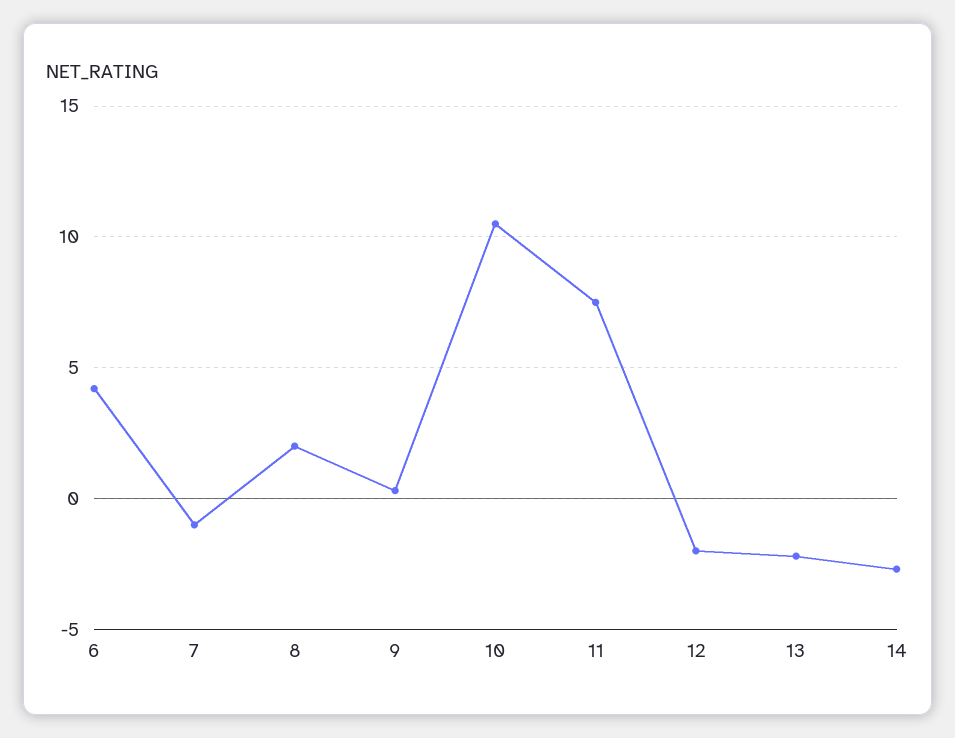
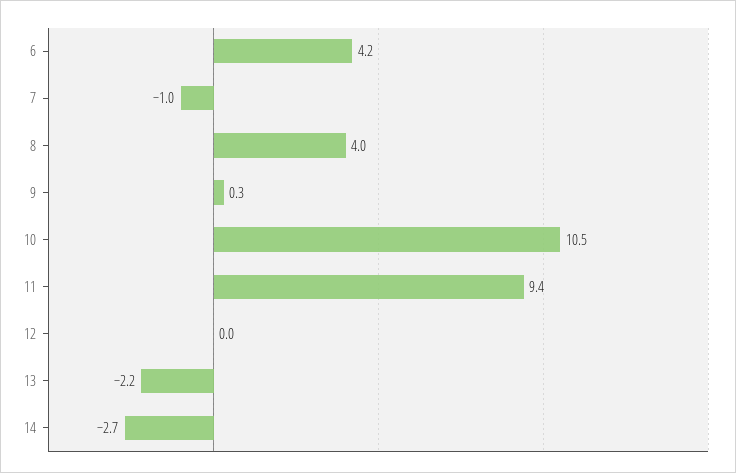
8: 2 -> 4
11: 7.5 -> 9.4
12: -2 -> 0

